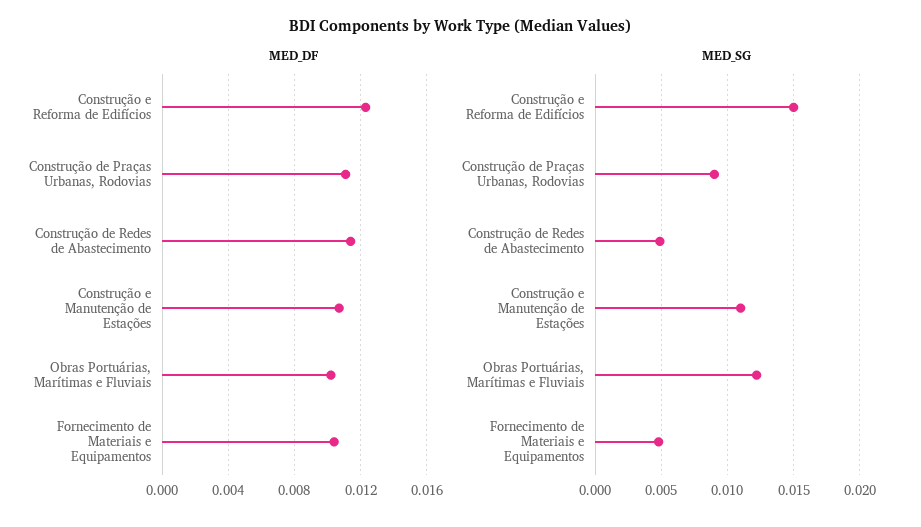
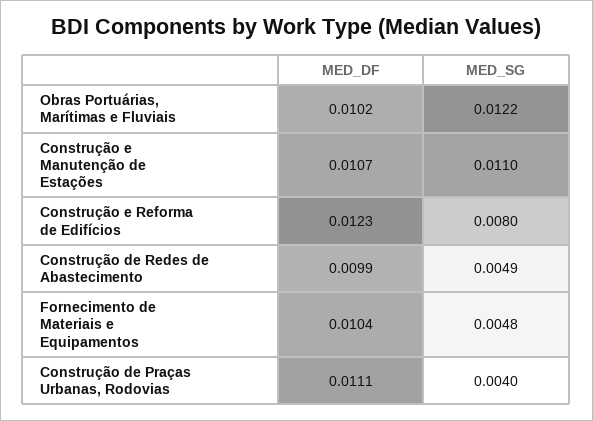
MED_DF, Construção de Redes de Abastecimento: 0.0115 -> 0.0099
MED_SG, Construção e Reforma de Edifícios: 0.015 -> 0.008
MED_SG, Construção de Praças Urbanas, Rodovias: 0.009 -> 0.004

